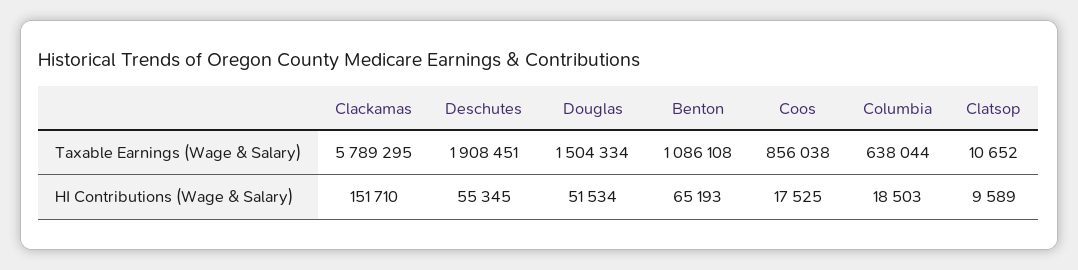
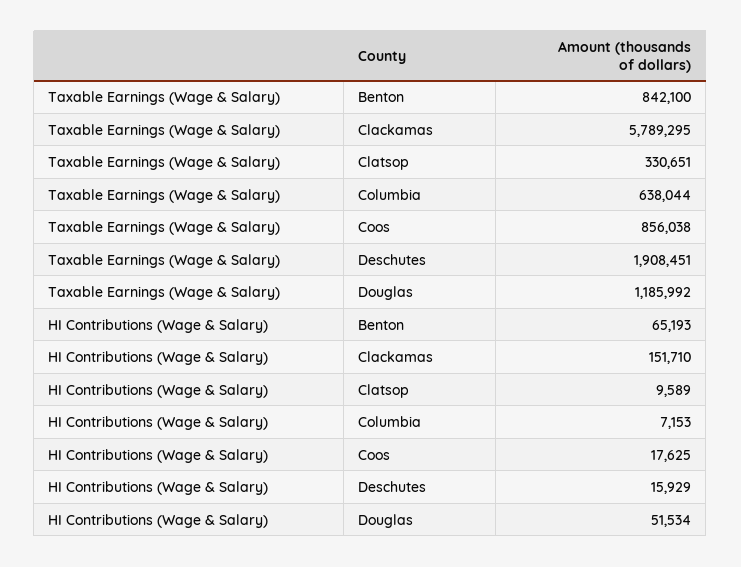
Douglas, Taxable Earnings (Wage & Salary): 1504334 -> 1185992
Benton, Taxable Earnings (Wage & Salary): 1086108 -> 842100
Clatsop, Taxable Earnings (Wage & Salary): 10652 -> 330651
Deschutes, HI Contributions (Wage & Salary): 55345 -> 15929
Coos, HI Contributions (Wage & Salary): 17525 -> 17625
Columbia, HI Contributions (Wage & Salary): 18503 -> 7153

